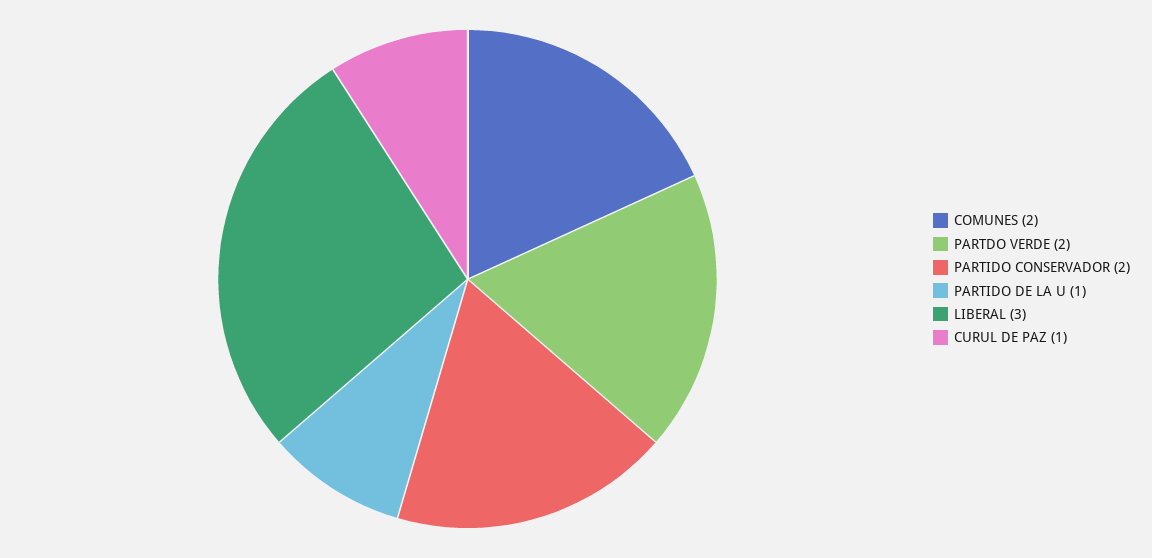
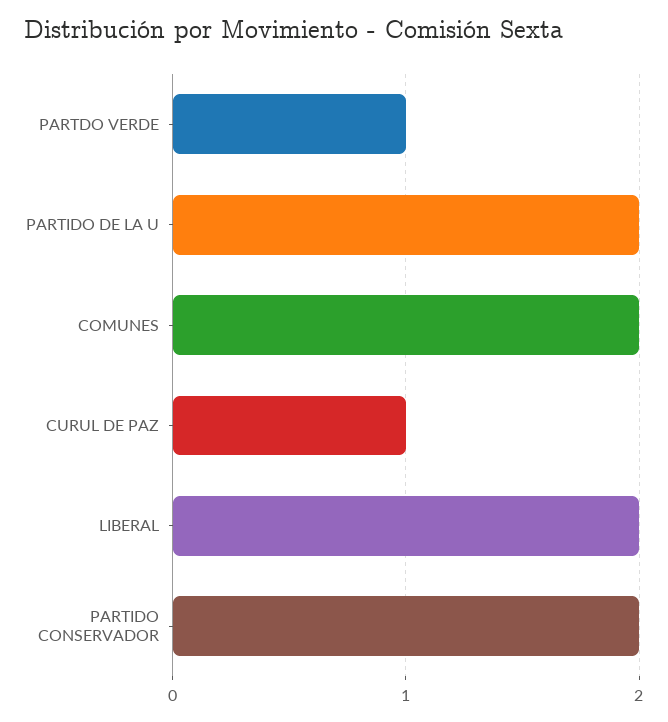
PARTDO VERDE: 2 -> 1
PARTIDO DE LA U: 1 -> 2
LIBERAL: 3 -> 2

